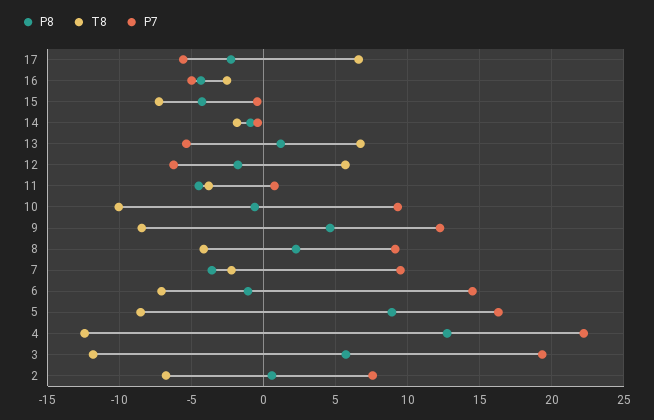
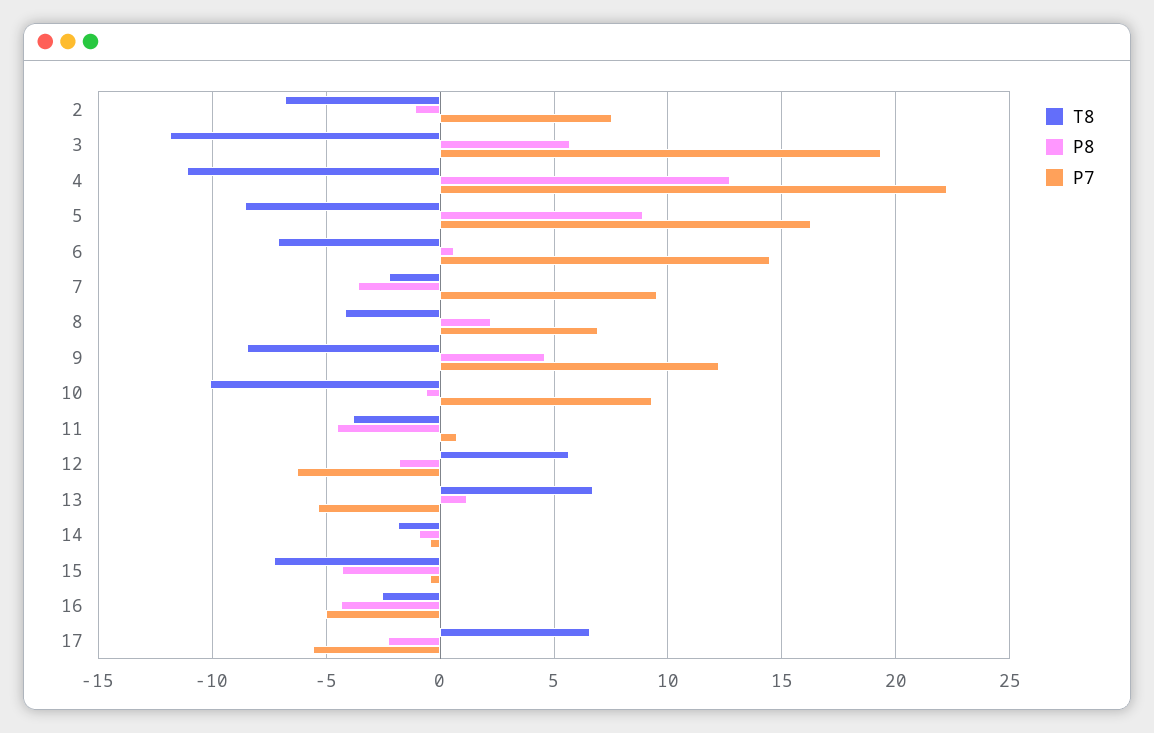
P7, 8: 9 -> 7
P8, 6: -1 -> 0.5
T8, 4: -12.5 -> -11
P8, 2: 0.5 -> -1

